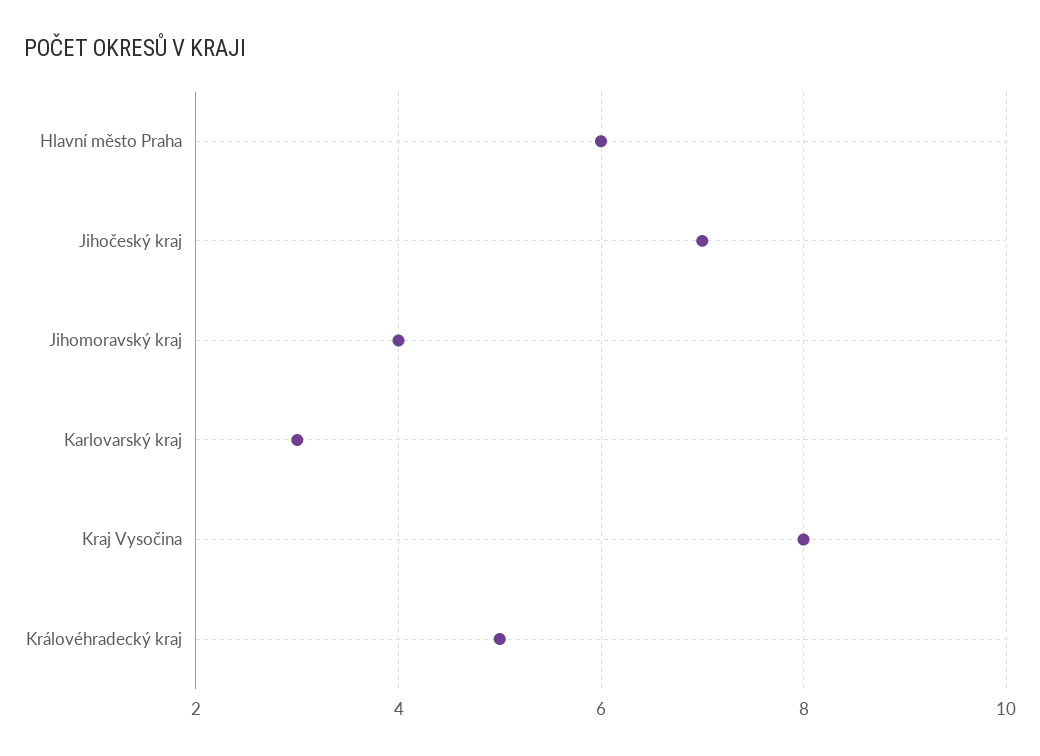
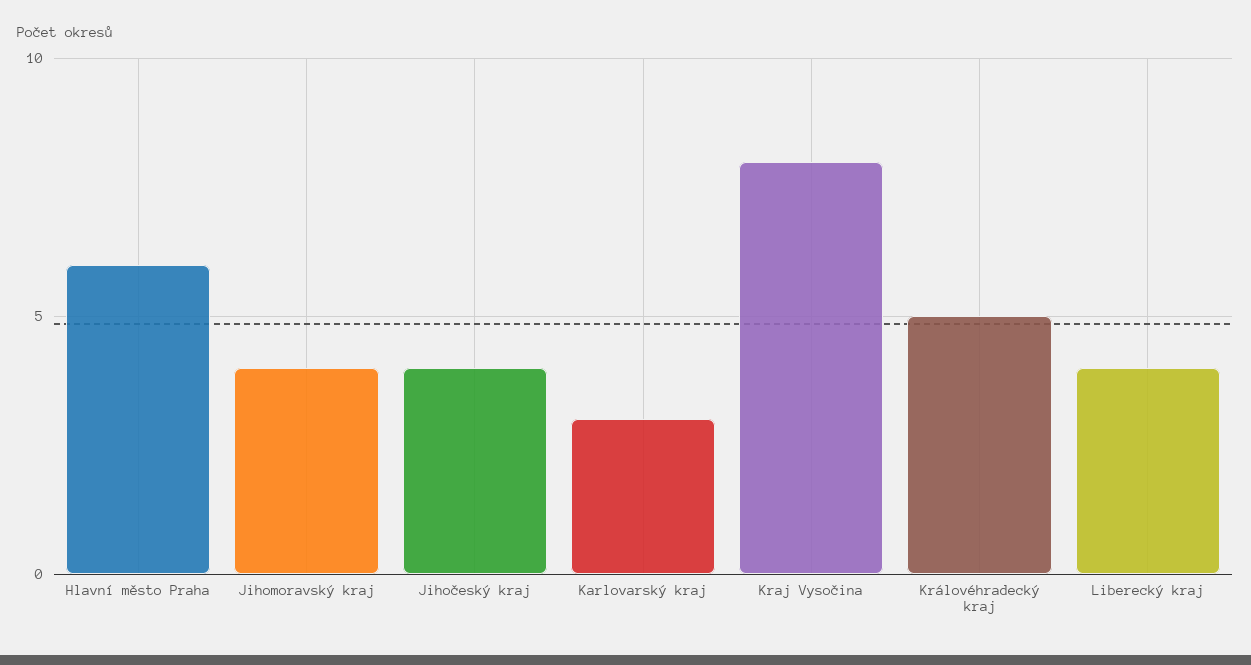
Jihočeský kraj: 7 -> 4
Liberecký kraj: none -> 4

